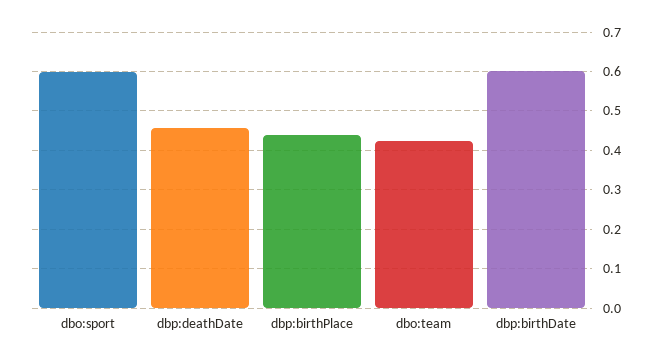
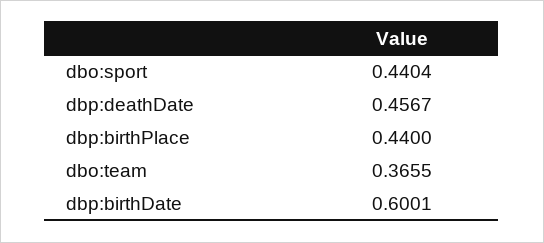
dbo:sport: 0.6 -> 0.4404
dbo:team: 0.42 -> 0.3655

